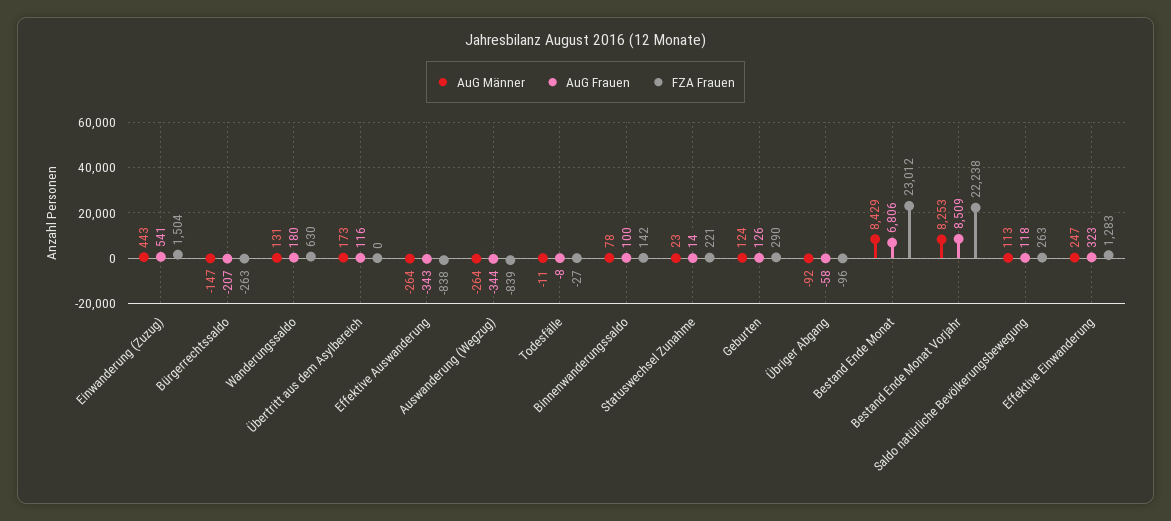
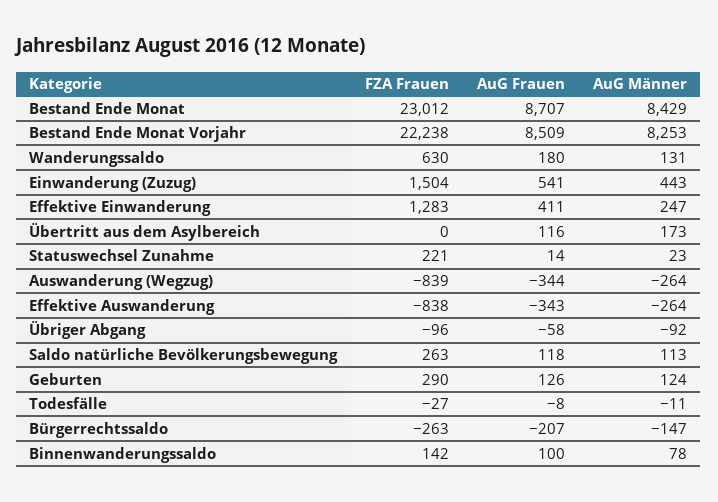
AuG Frauen, Bestand Ende Monat: 6806 -> 8707
AuG Frauen, Effektive Einwanderung: 323 -> 411

